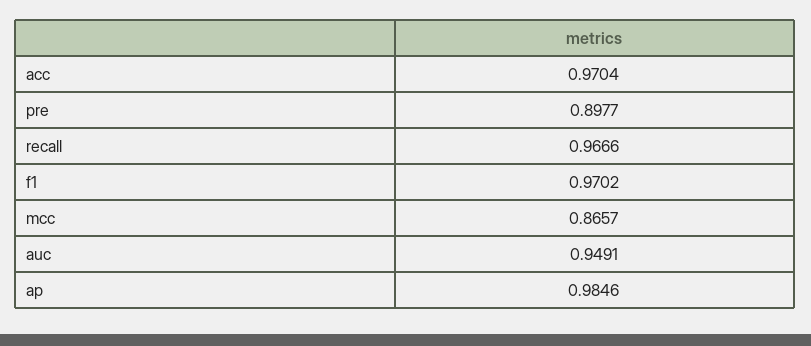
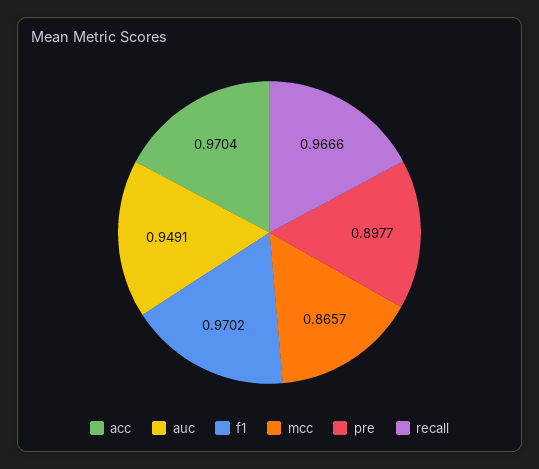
ap: 0.9846 -> none

